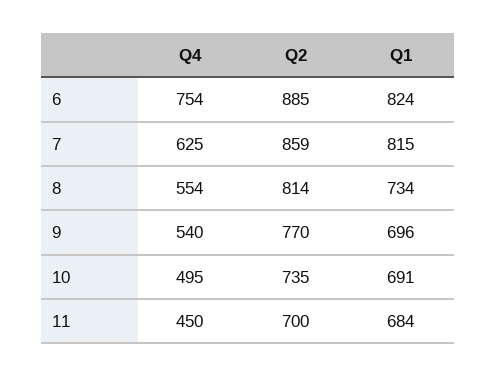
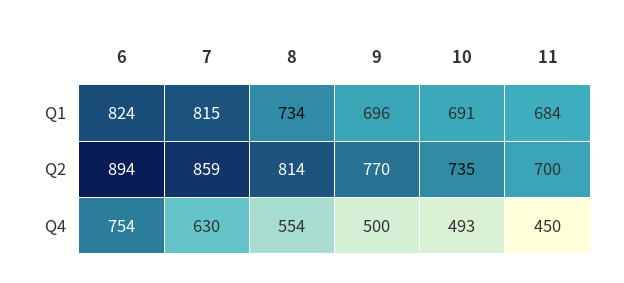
Q2, 6: 885 -> 894
Q4, 7: 625 -> 630
Q4, 9: 540 -> 500
Q4, 10: 495 -> 493

